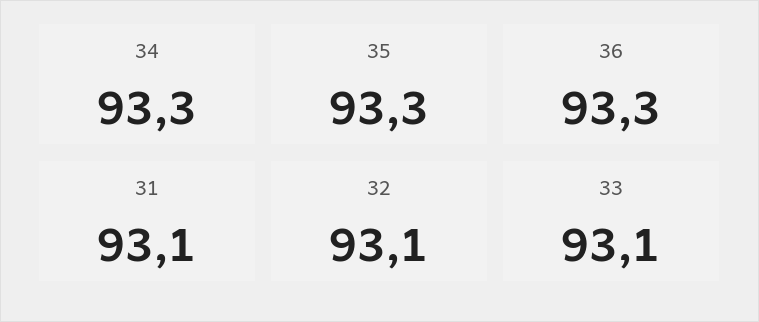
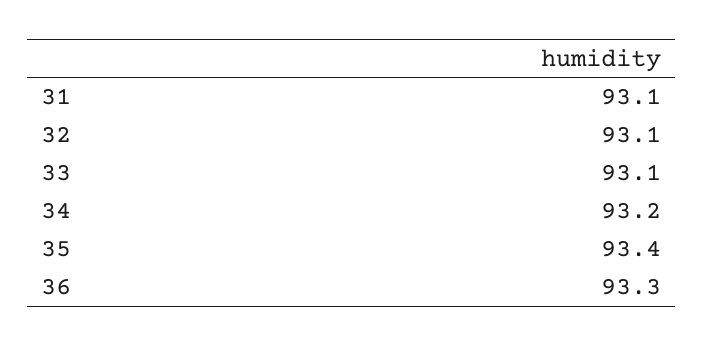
34: 93.3 -> 93.2
35: 93.3 -> 93.4

